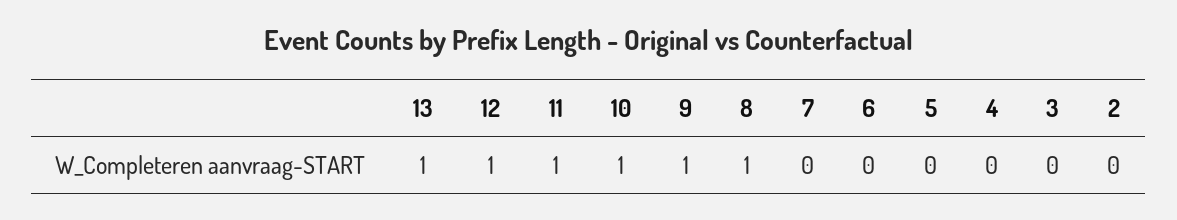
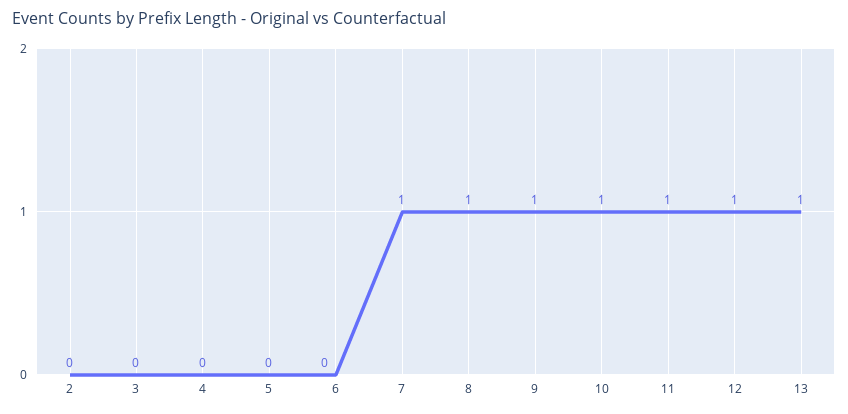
7: 0 -> 1

